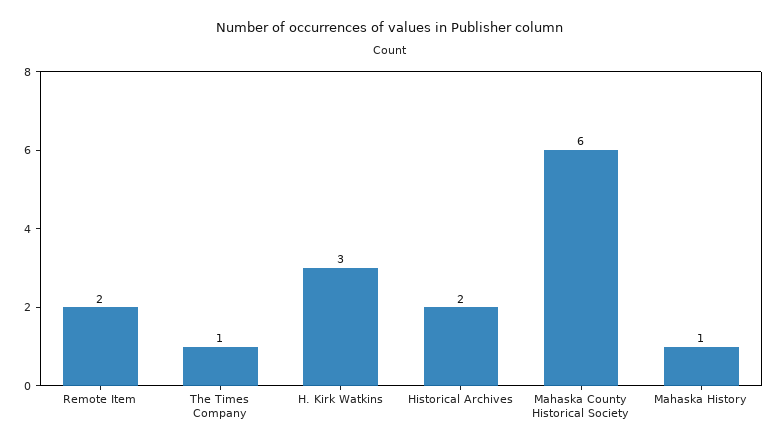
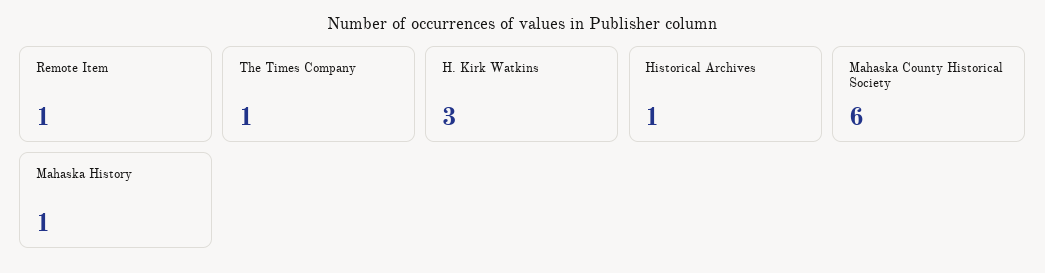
Remote Item: 2 -> 1
Historical Archives: 2 -> 1

